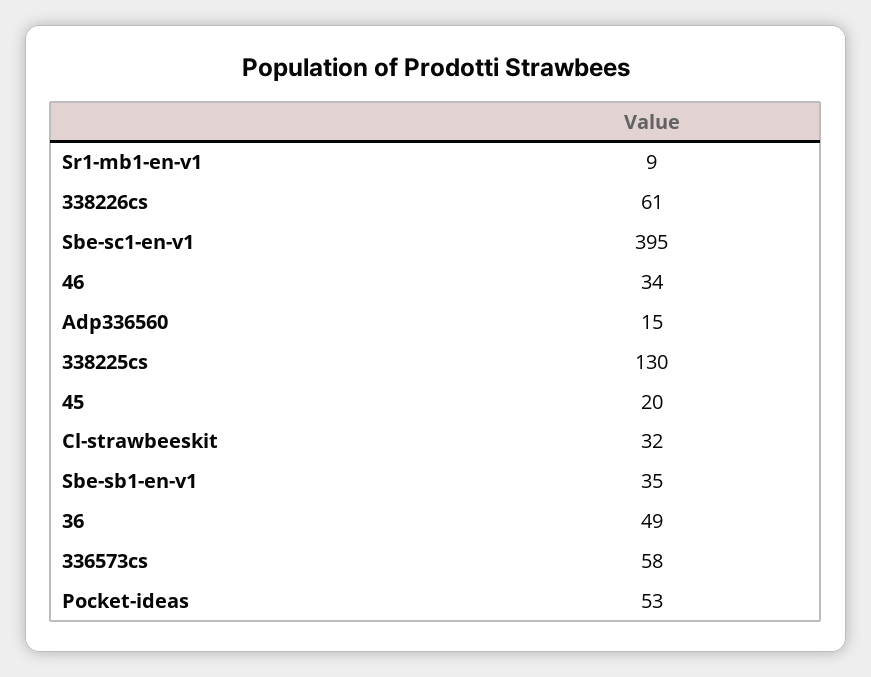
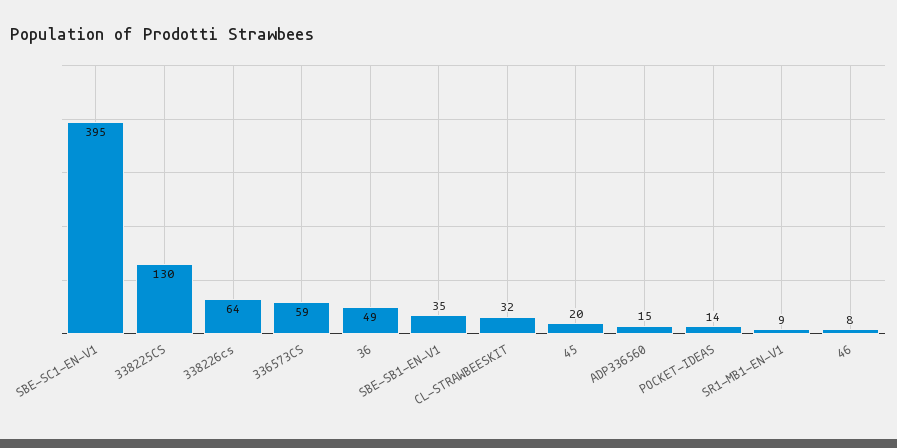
338226cs: 61 -> 64
46: 34 -> 8
336573cs: 58 -> 59
Pocket-ideas: 53 -> 14

